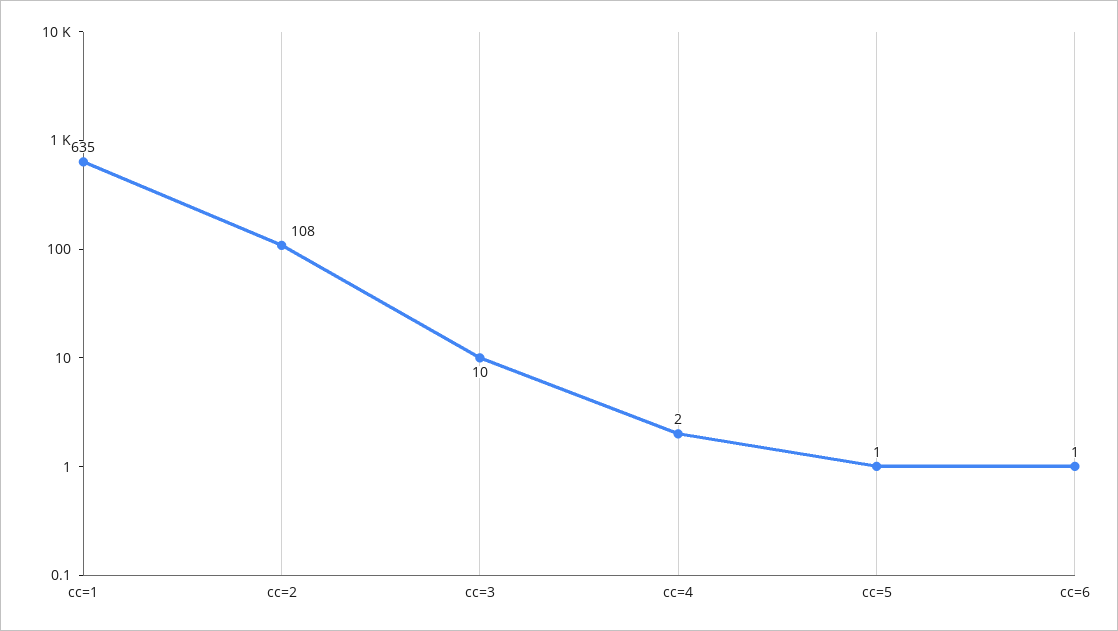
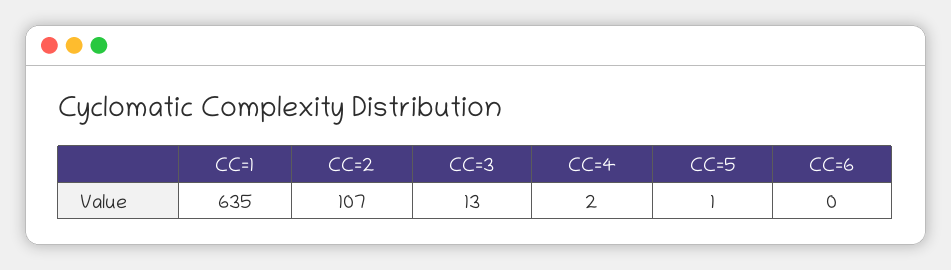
cc=2: 108 -> 107
cc=3: 10 -> 13
cc=6: 1 -> 0

